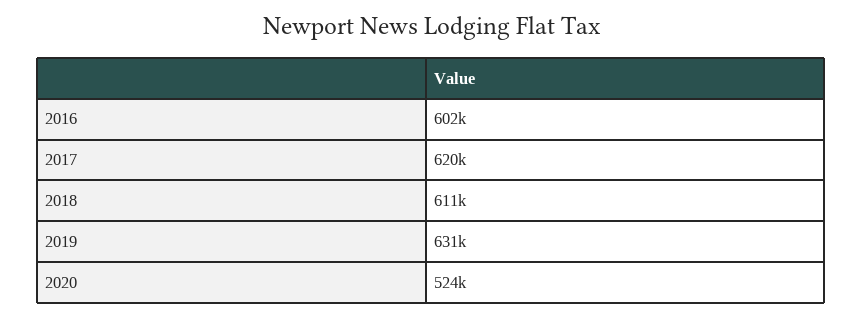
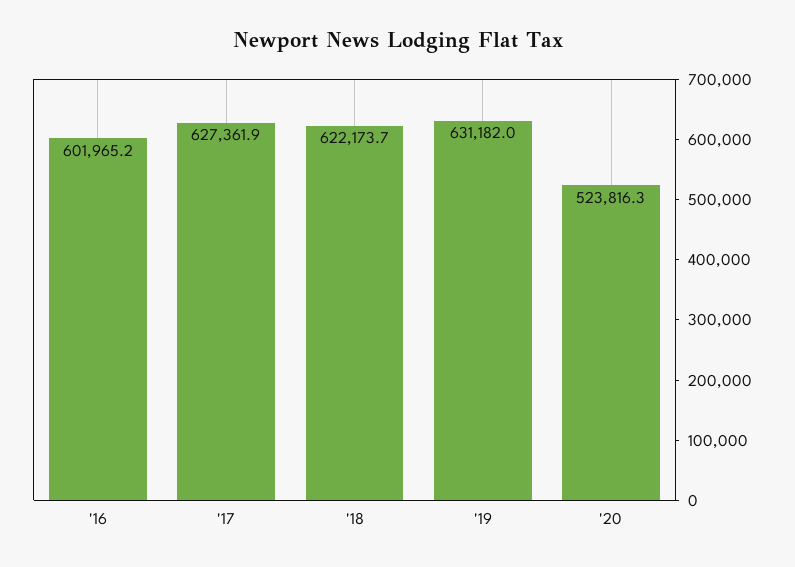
2017: 620000 -> 627361.9
2018: 611000 -> 622173.7

